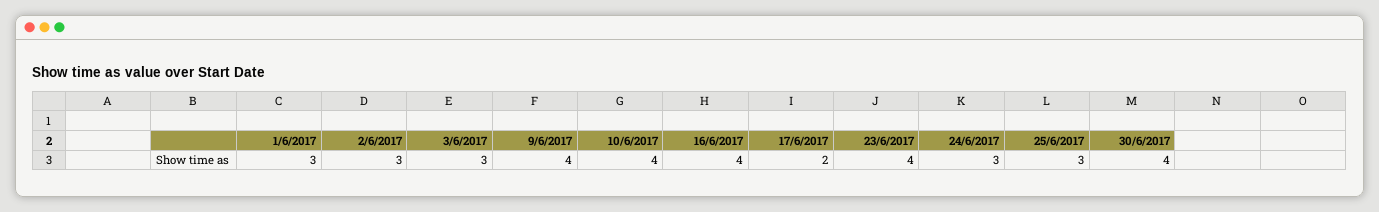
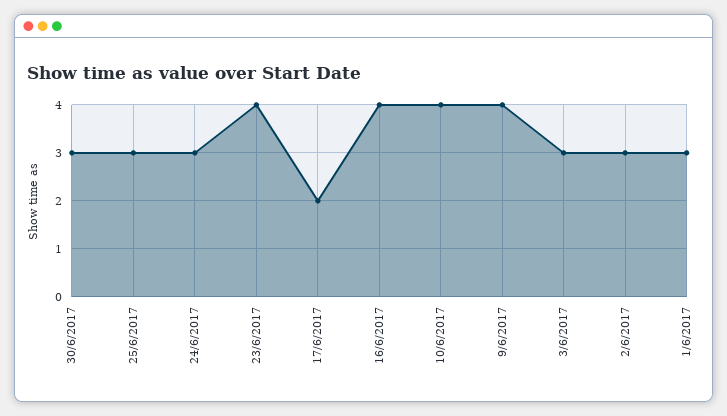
30/6/2017: 4 -> 3

